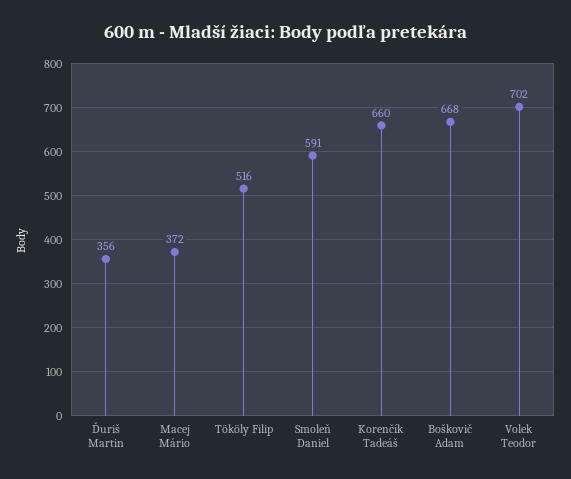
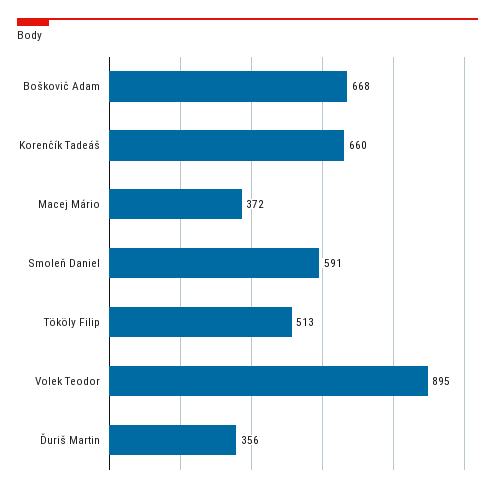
Tököly Filip: 516 -> 513
Volek Teodor: 702 -> 895

